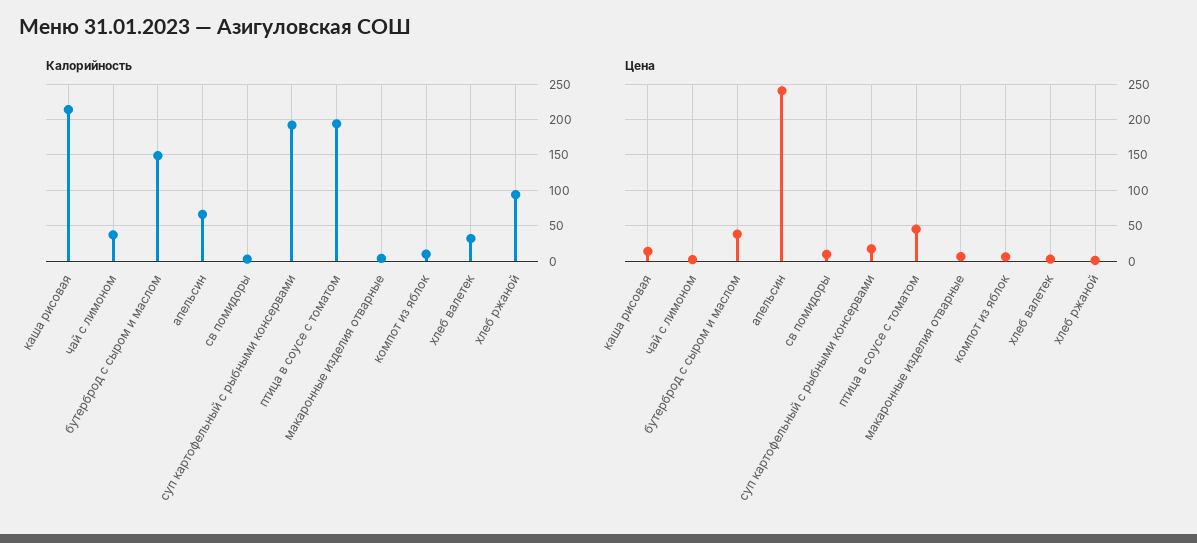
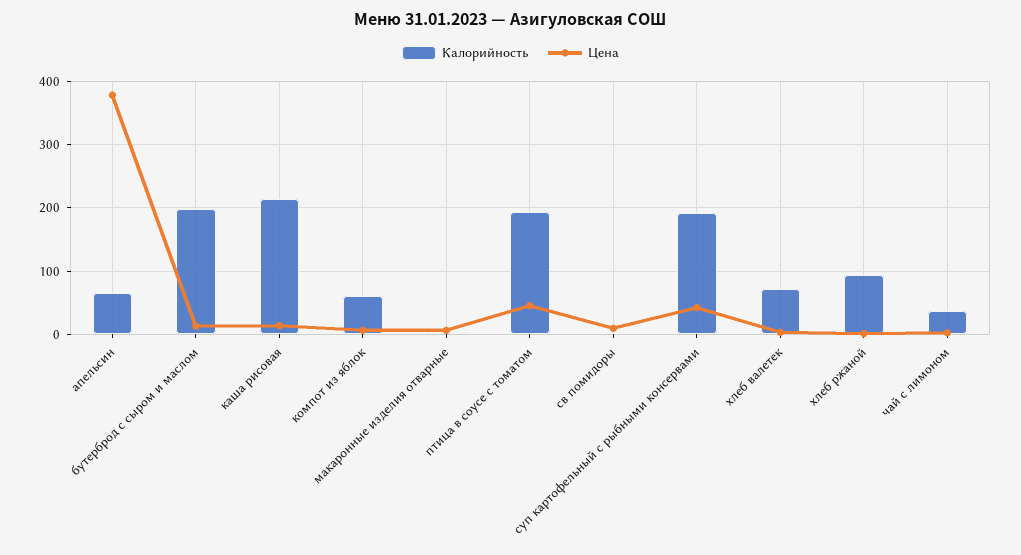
Калорийность, бутерброд с сыром и маслом: 150 -> 200
Калорийность, компот из яблок: 10 -> 60
Калорийность, хлеб валетек: 30 -> 70
Цена, бутерброд с сыром и маслом: 40 -> 10
Цена, апельсин: 240 -> 380
Цена, суп картофельный с рыбными консервами: 20 -> 40

